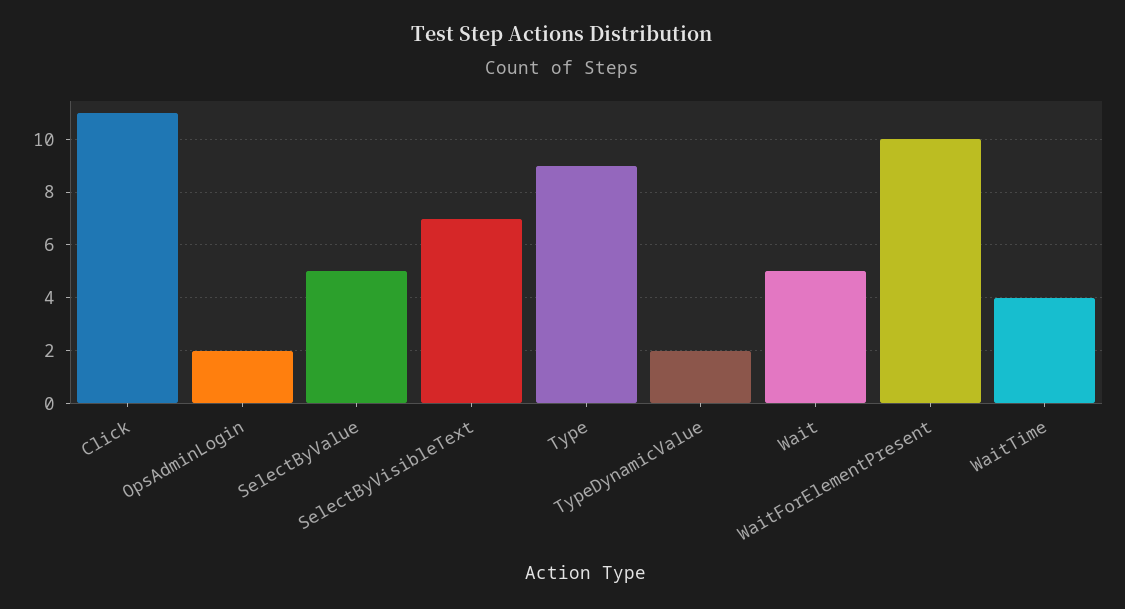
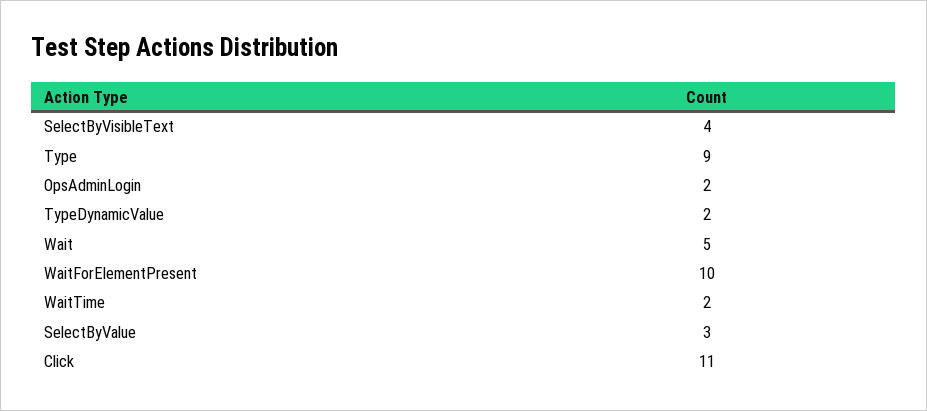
SelectByValue: 5 -> 3
SelectByVisibleText: 7 -> 4
WaitTime: 4 -> 2

